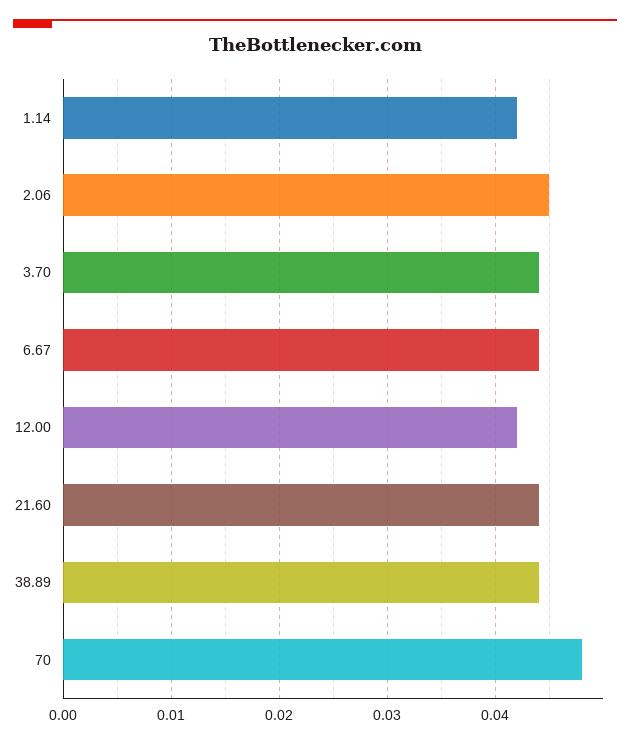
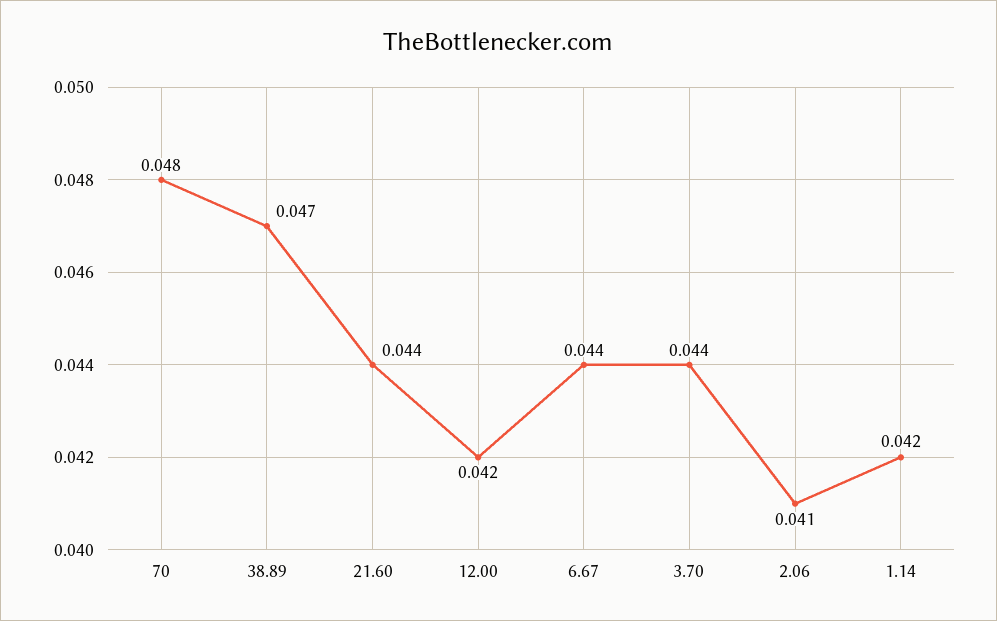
2.06: 0.045 -> 0.041
38.89: 0.044 -> 0.047

